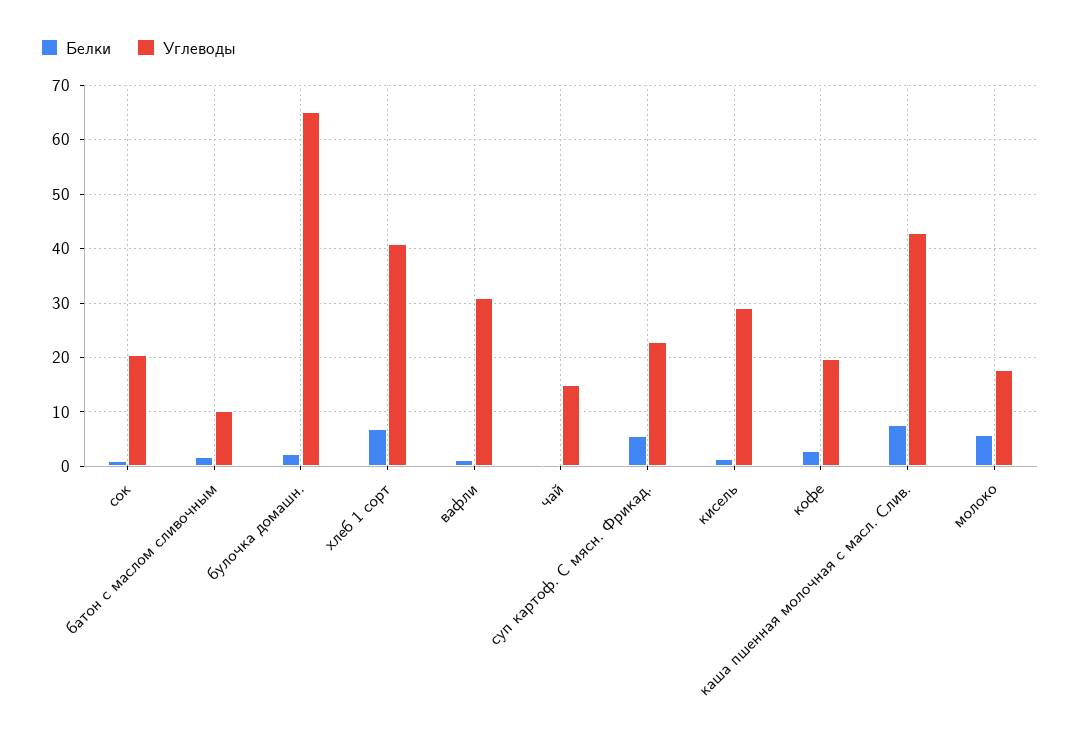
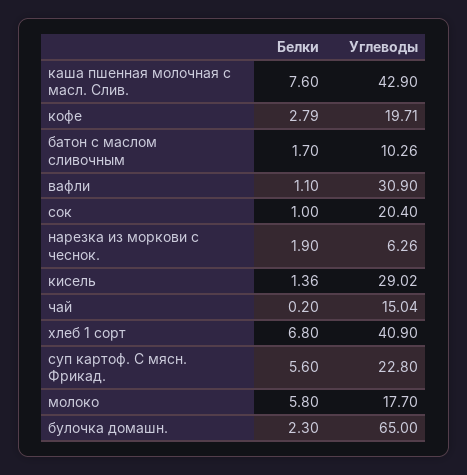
Белки, нарезка из моркови с чеснок.: none -> 1.9
Углеводы, нарезка из моркови с чеснок.: none -> 6.26

